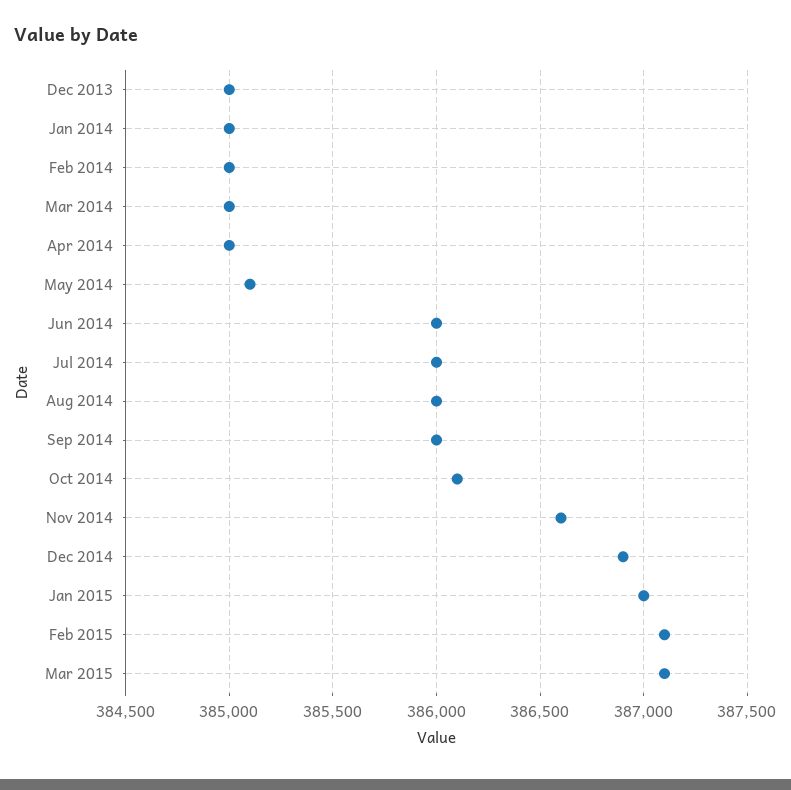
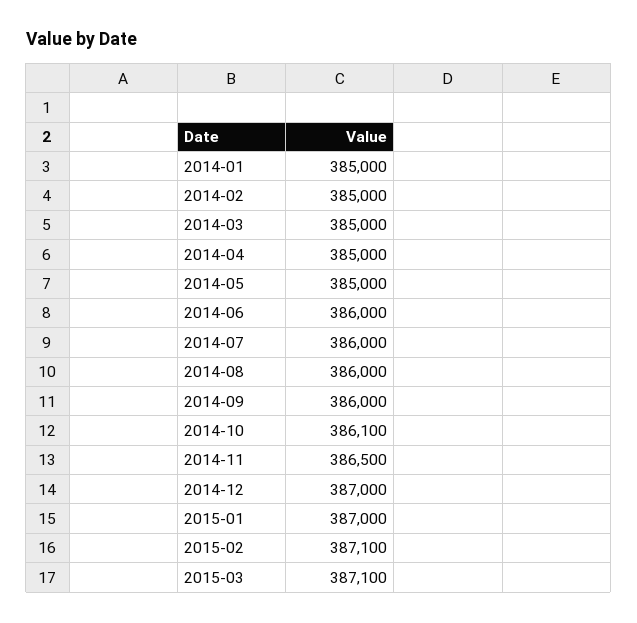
Dec 2013: 385000 -> none
May 2014: 385100 -> 385000
Nov 2014: 386600 -> 386500
Dec 2014: 386900 -> 387000

